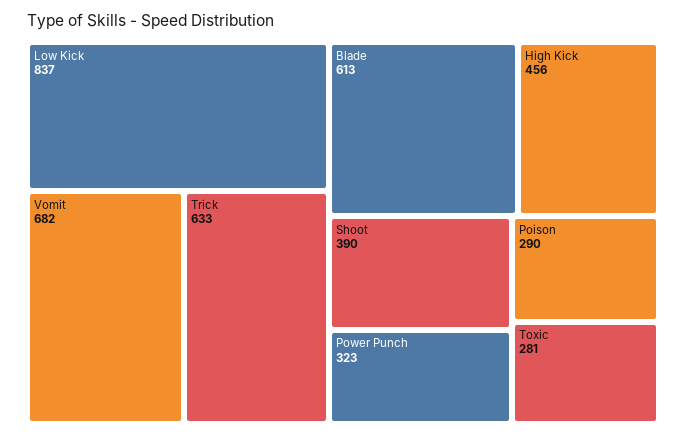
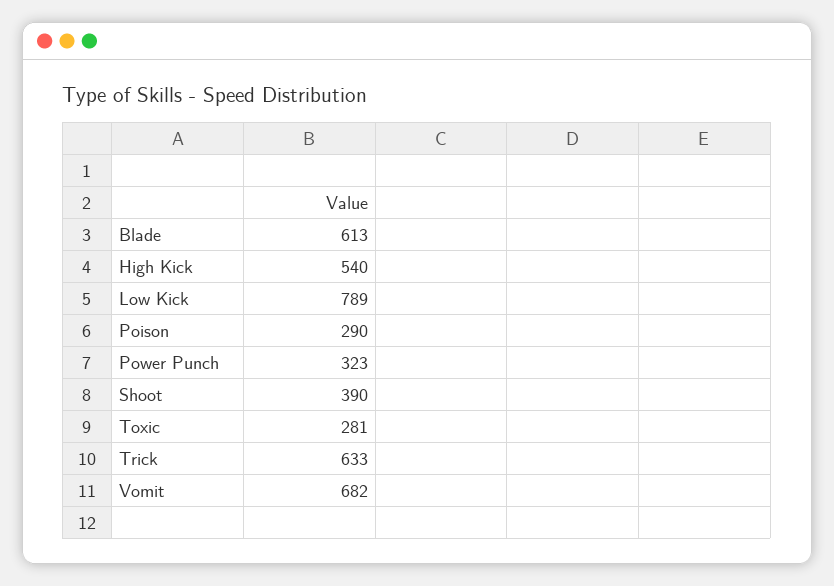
Low Kick: 837 -> 789
High Kick: 456 -> 540

